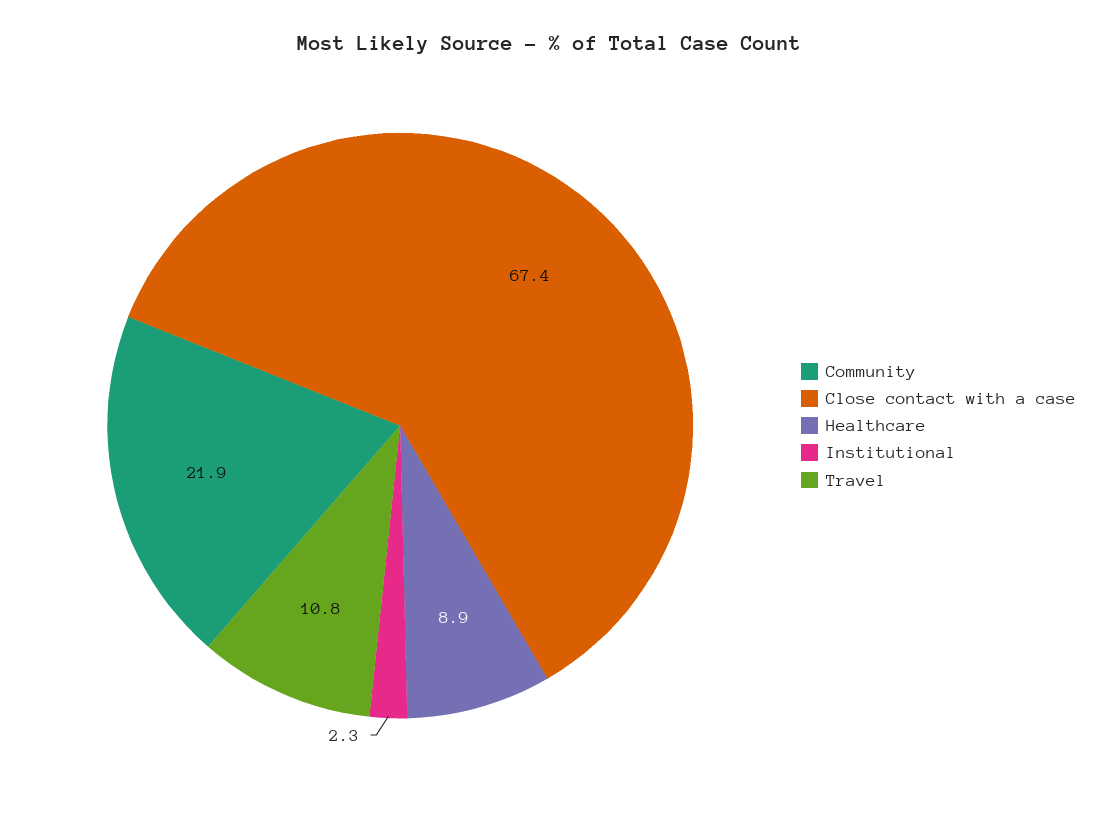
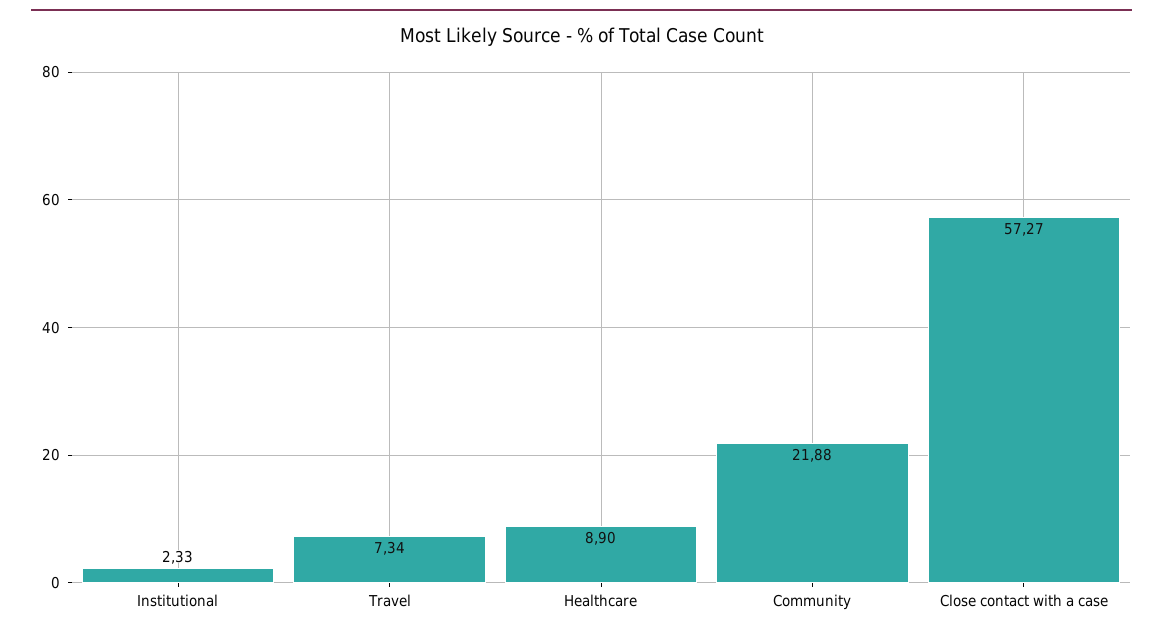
Close contact with a case: 67.4 -> 57.27
Travel: 10.8 -> 7.34

